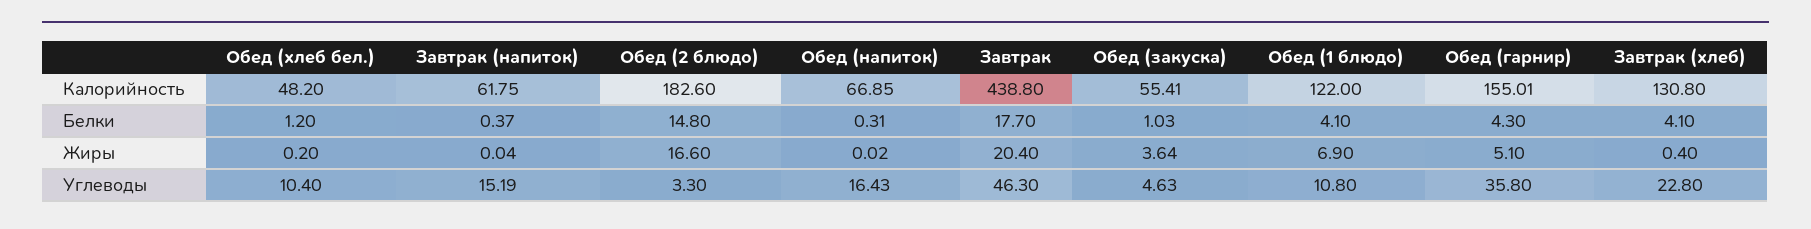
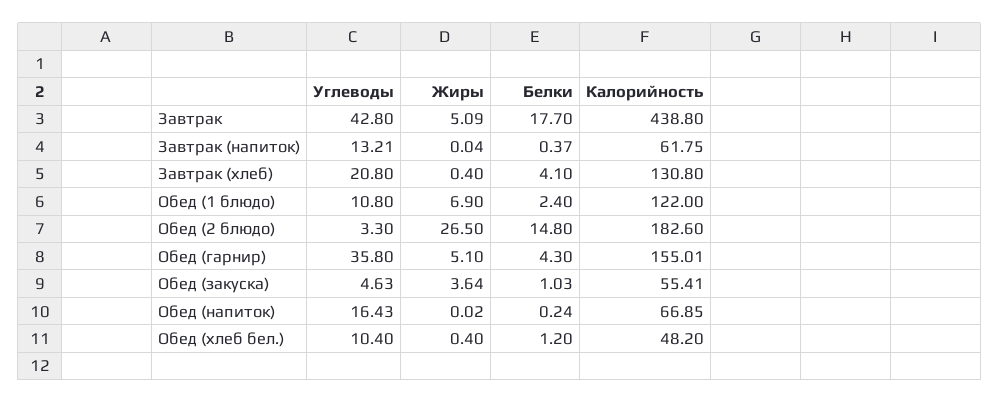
Обед (напиток), Белки: 0.31 -> 0.24
Обед (1 блюдо), Белки: 4.1 -> 2.4
Обед (хлеб бел.), Жиры: 0.2 -> 0.4
Обед (2 блюдо), Жиры: 16.6 -> 26.5
Завтрак, Жиры: 20.4 -> 5.09
Завтрак (напиток), Углеводы: 15.19 -> 13.21
Завтрак, Углеводы: 46.3 -> 42.8
Завтрак (хлеб), Углеводы: 22.8 -> 20.8

